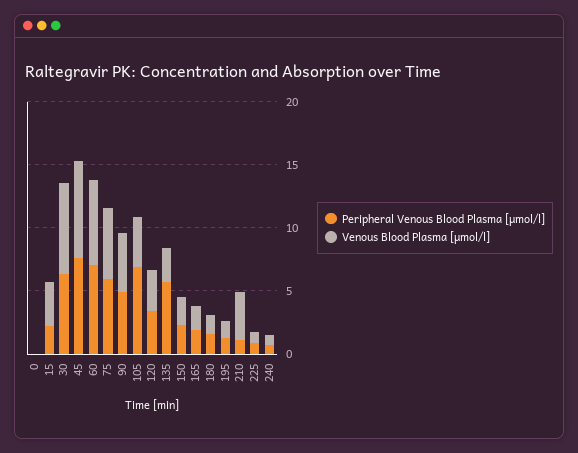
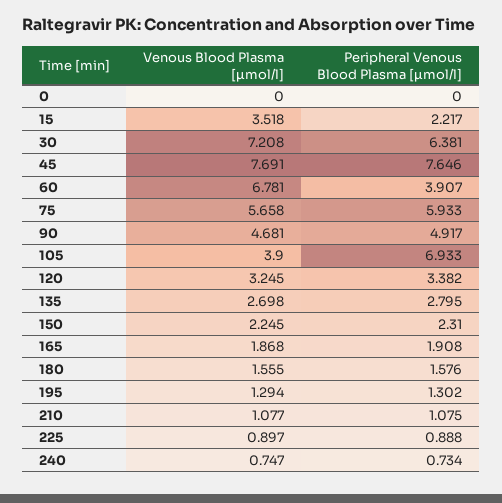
Peripheral Venous Blood Plasma [µmol/l], 60: 7 -> 3.907
Peripheral Venous Blood Plasma [µmol/l], 135: 6 -> 2.795
Venous Blood Plasma [µmol/l], 210: 4 -> 1.077

